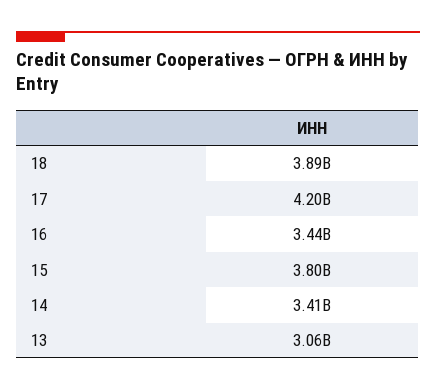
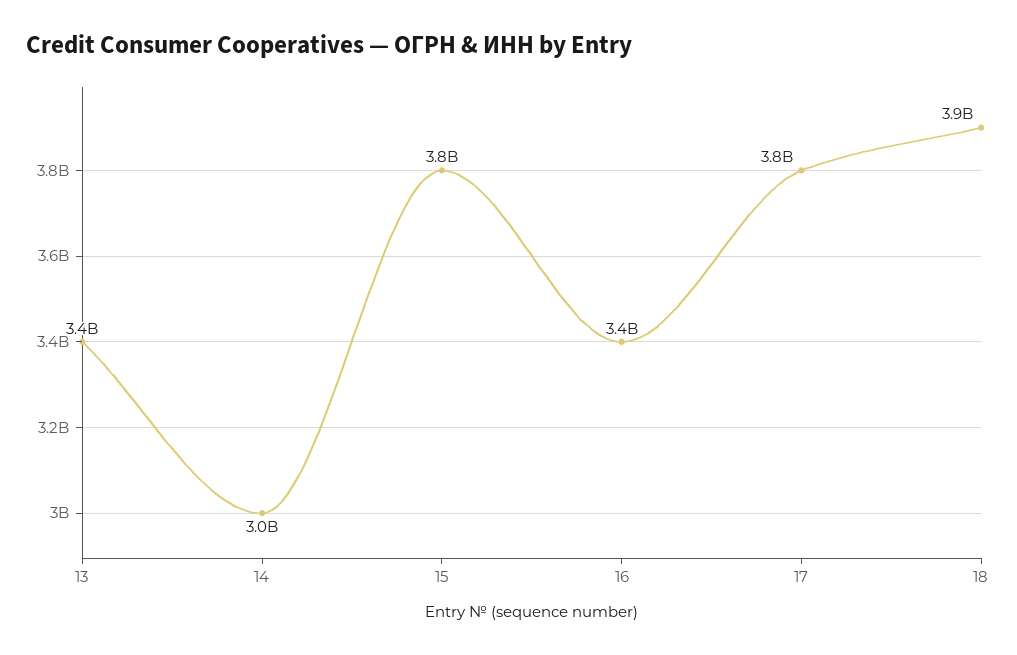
17: 4200000000 -> 3800000000
14: 3410000000 -> 3000000000
13: 3060000000 -> 3400000000

